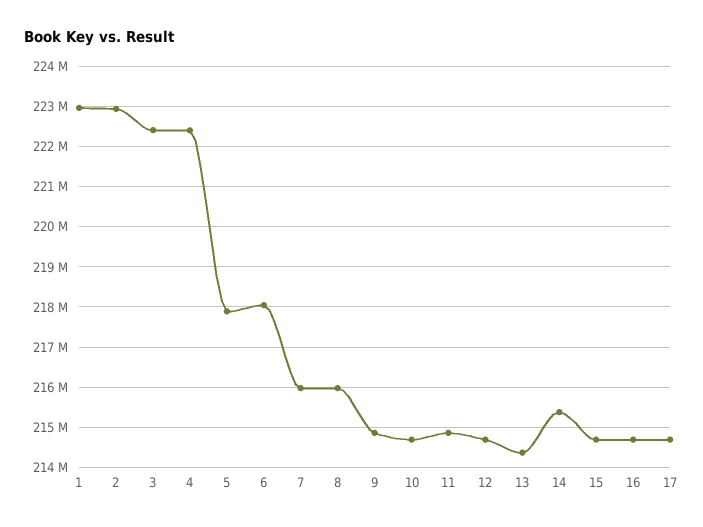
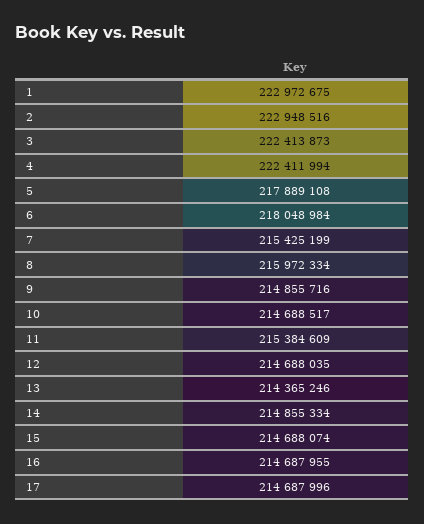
7: 216000000 -> 215425199
11: 214800000 -> 215384609
14: 215400000 -> 214855334

